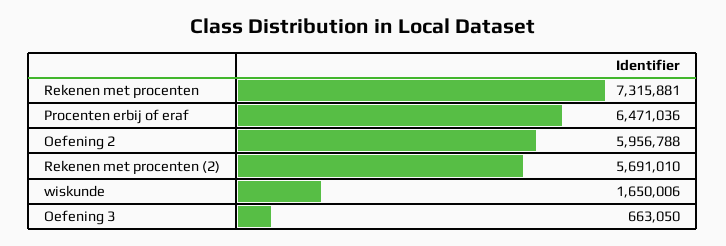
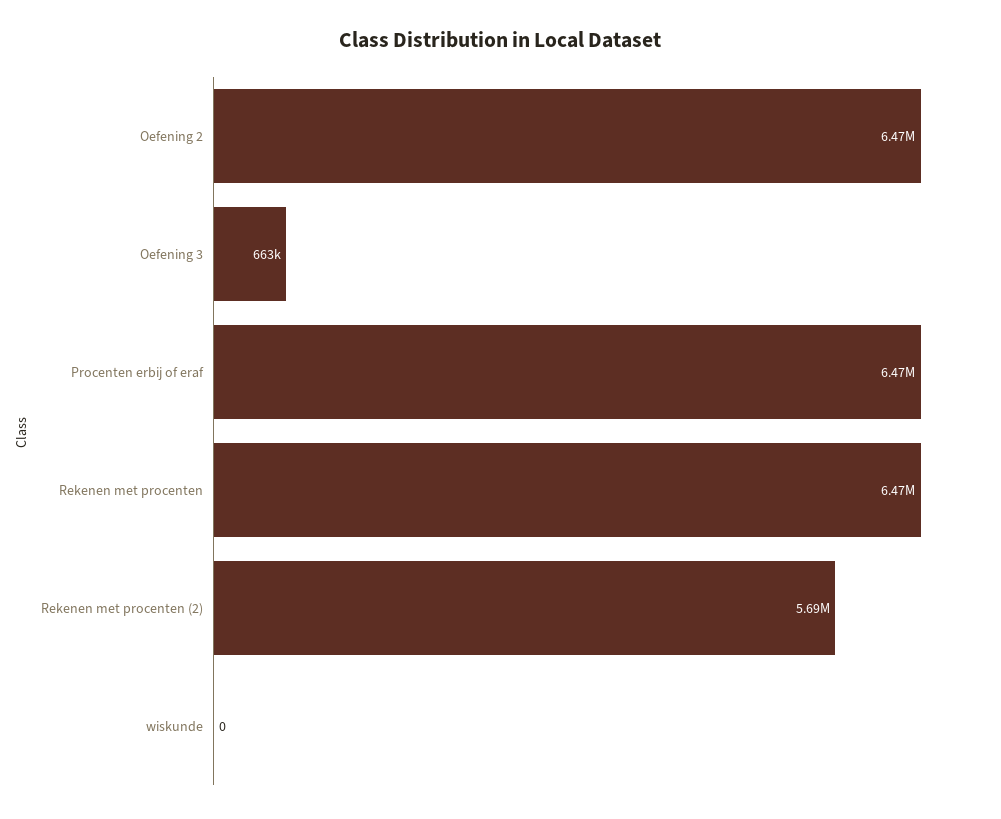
Rekenen met procenten: 7315881 -> 6470000
Oefening 2: 5956788 -> 6470000
wiskunde: 1650006 -> 0

